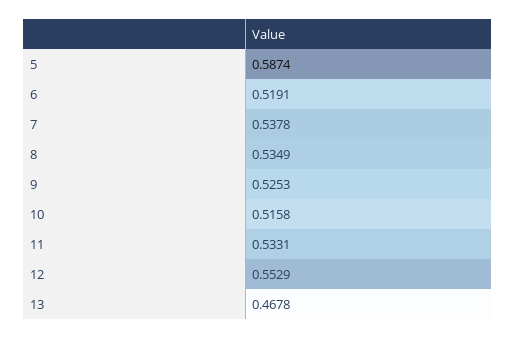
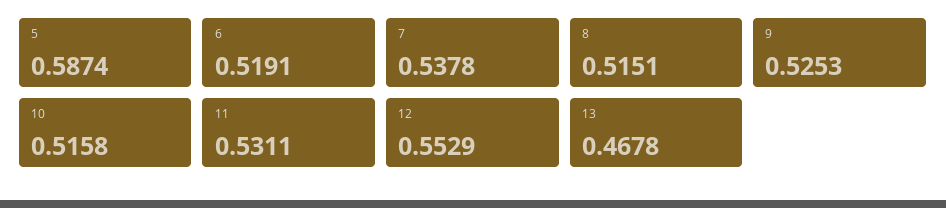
8: 0.5349 -> 0.5151
11: 0.5331 -> 0.5311

